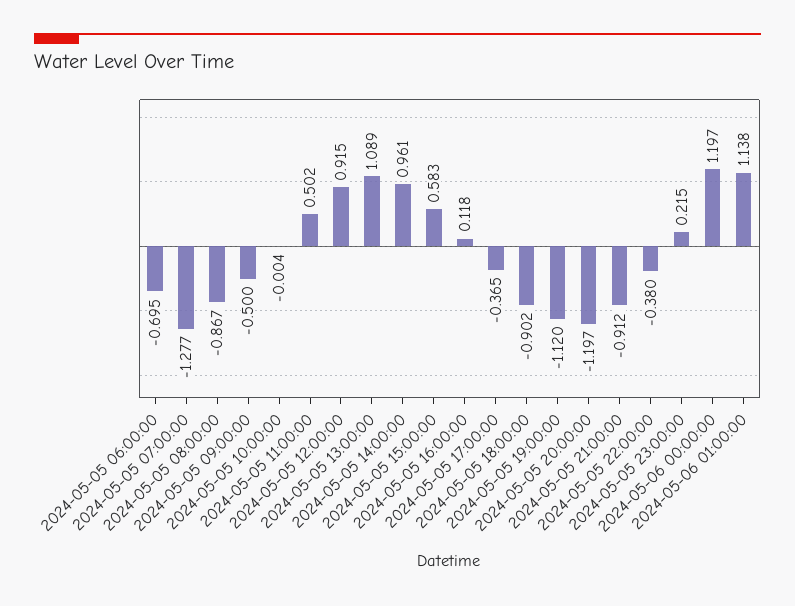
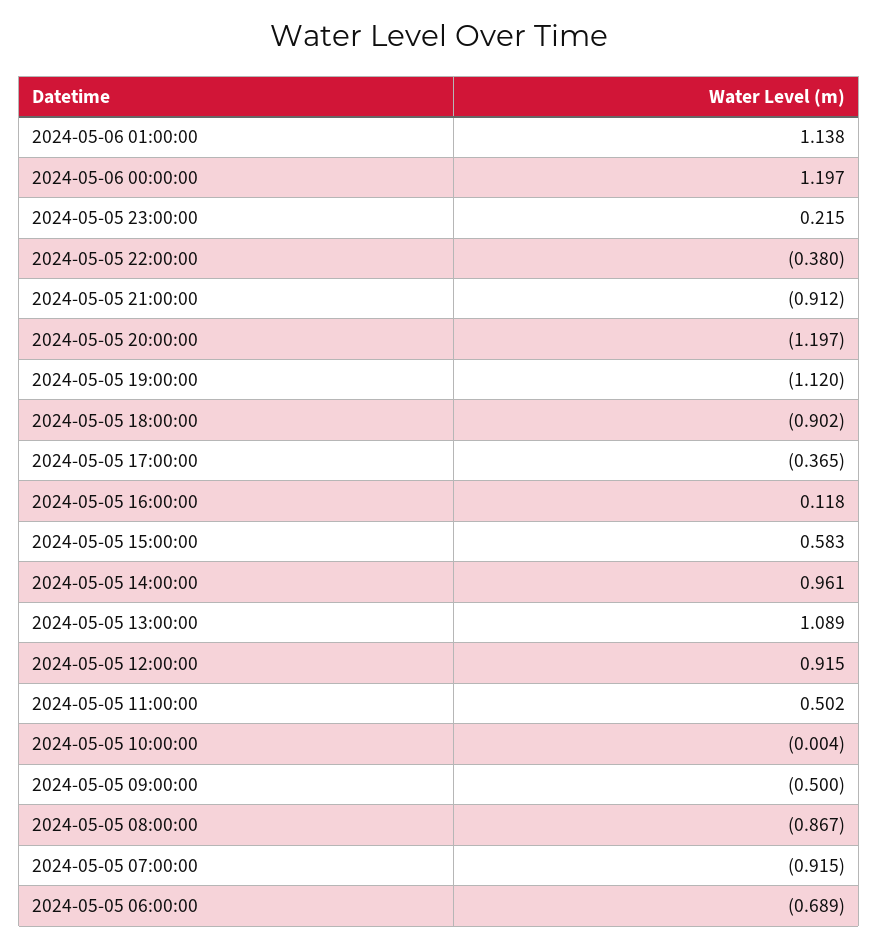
2024-05-05 06:00:00: -0.695 -> -0.689
2024-05-05 07:00:00: -1.277 -> -0.915

